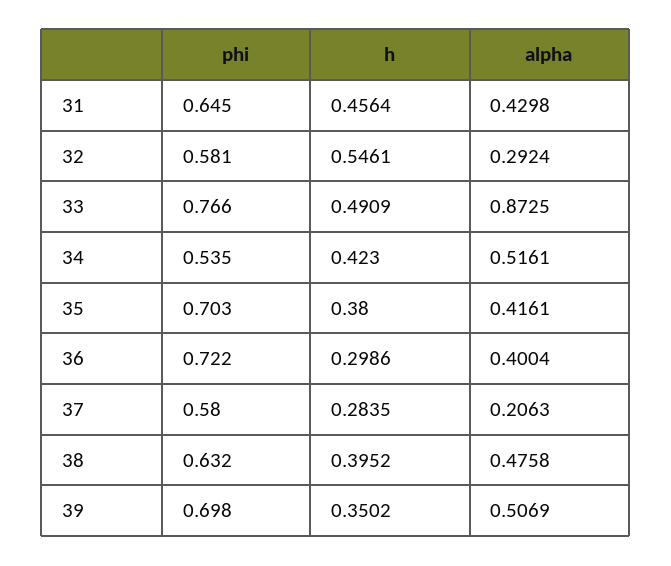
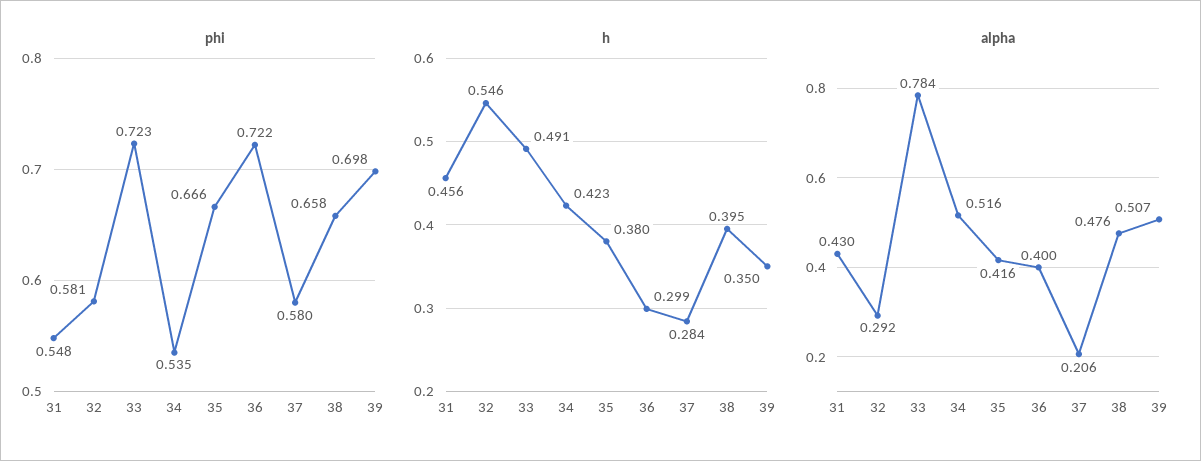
phi, 31: 0.645 -> 0.548
phi, 33: 0.766 -> 0.723
alpha, 33: 0.8725 -> 0.784
phi, 35: 0.703 -> 0.666
phi, 38: 0.632 -> 0.658

